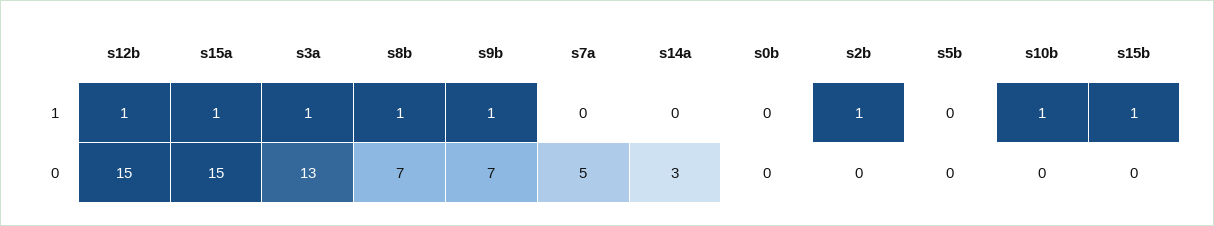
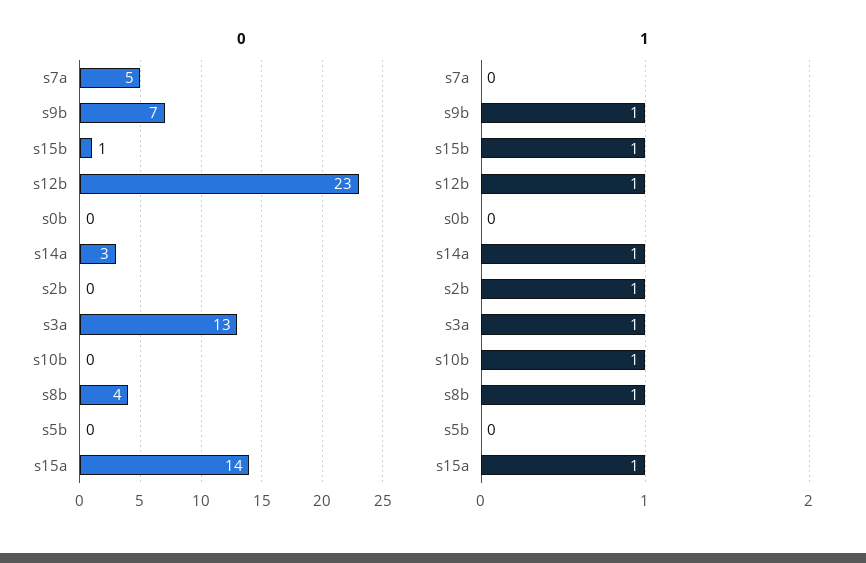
1, s14a: 0 -> 1
0, s12b: 15 -> 23
0, s15a: 15 -> 14
0, s8b: 7 -> 4
0, s15b: 0 -> 1

